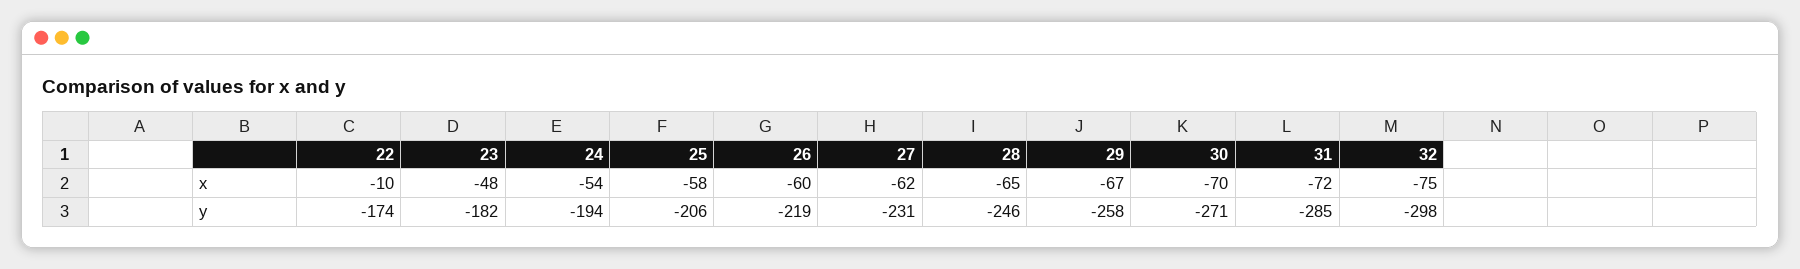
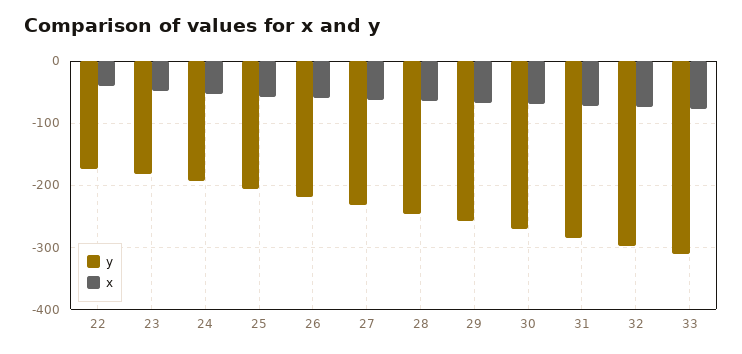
x, 22: -10 -> -40
y, 33: none -> -310
x, 33: none -> -80

